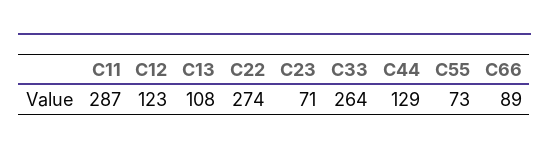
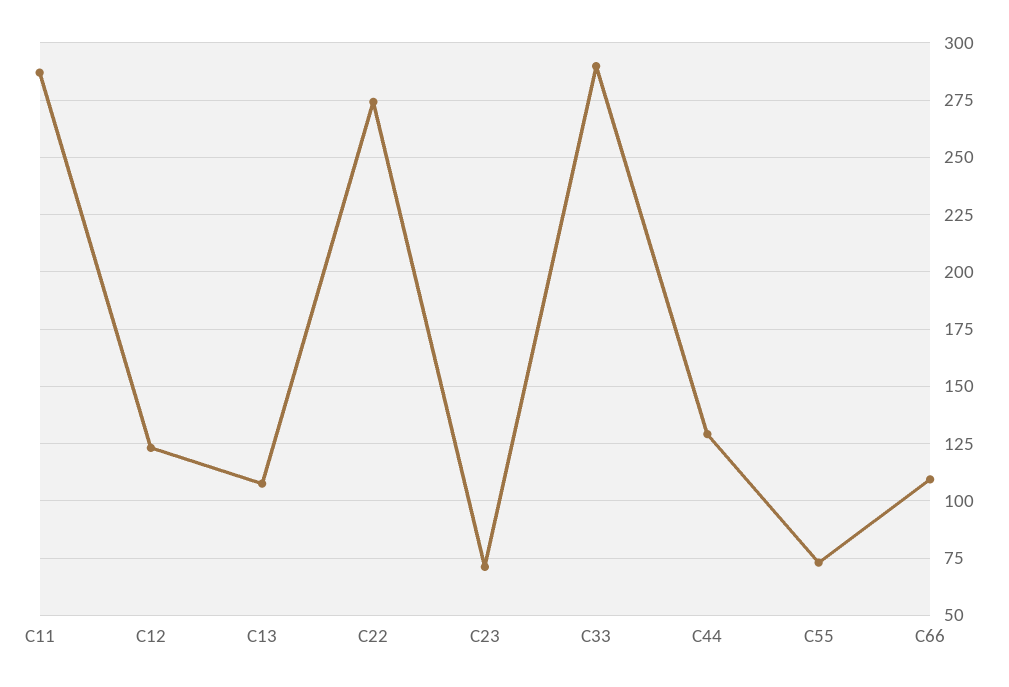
C33: 264 -> 290
C66: 89 -> 110

